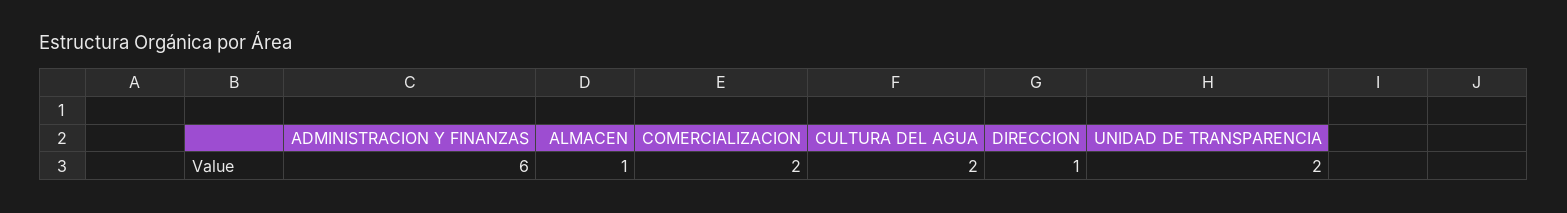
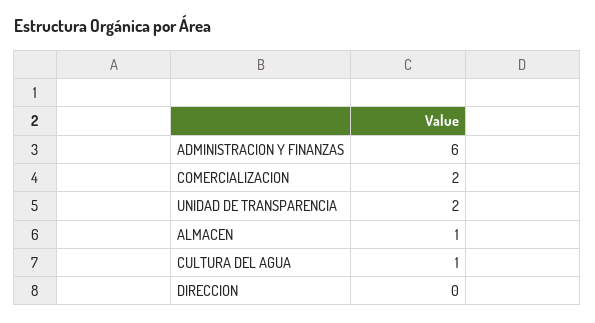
CULTURA DEL AGUA: 2 -> 1
DIRECCION: 1 -> 0

